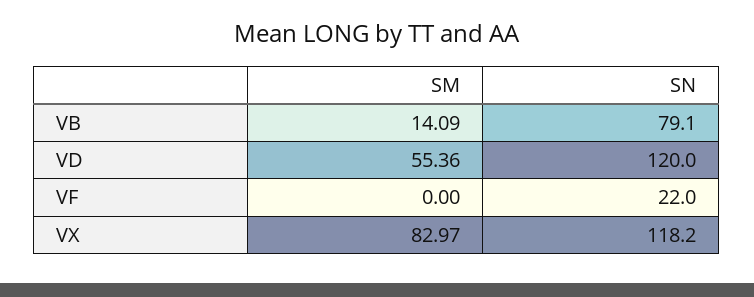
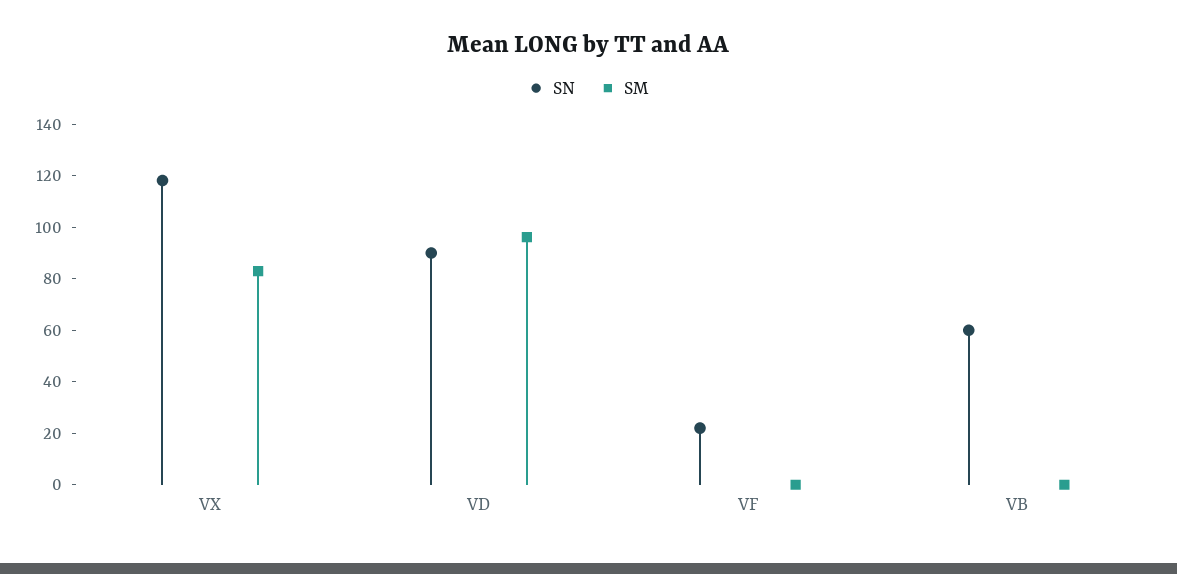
SM, VB: 14.09 -> 0
SN, VB: 79.1 -> 60
SM, VD: 55.36 -> 95
SN, VD: 120 -> 90

